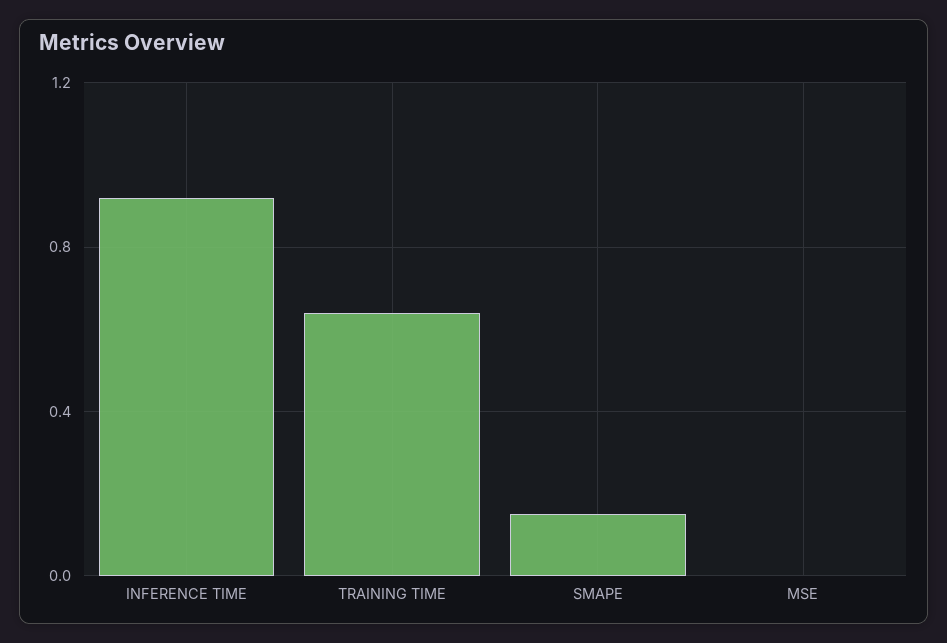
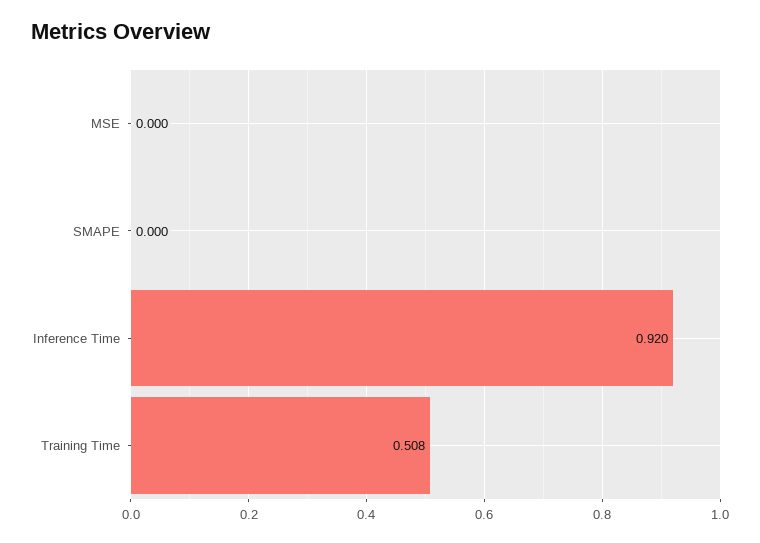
TRAINING TIME: 0.65 -> 0.508
SMAPE: 0.15 -> 0

